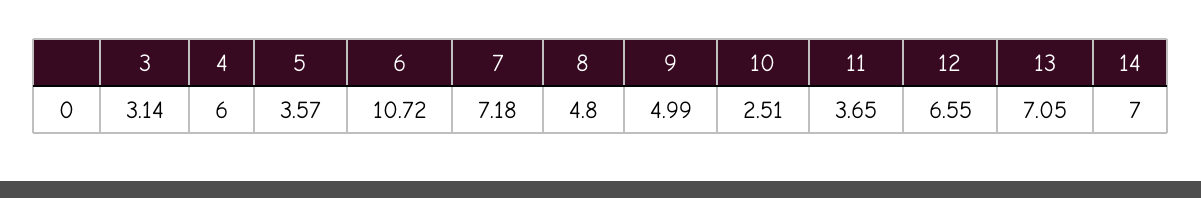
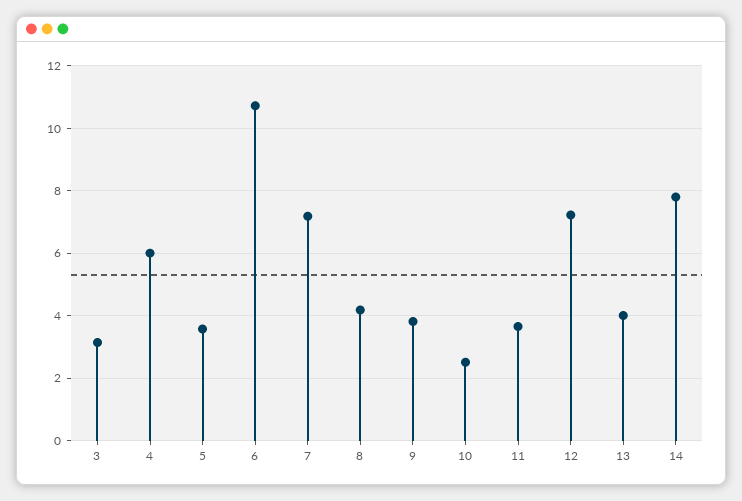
8: 4.8 -> 4.2
9: 4.99 -> 3.8
12: 6.55 -> 7.2
13: 7.05 -> 4
14: 7 -> 7.8

